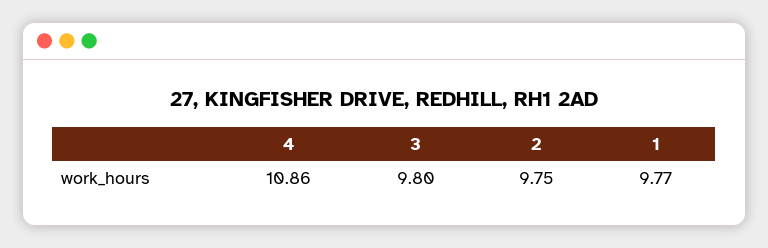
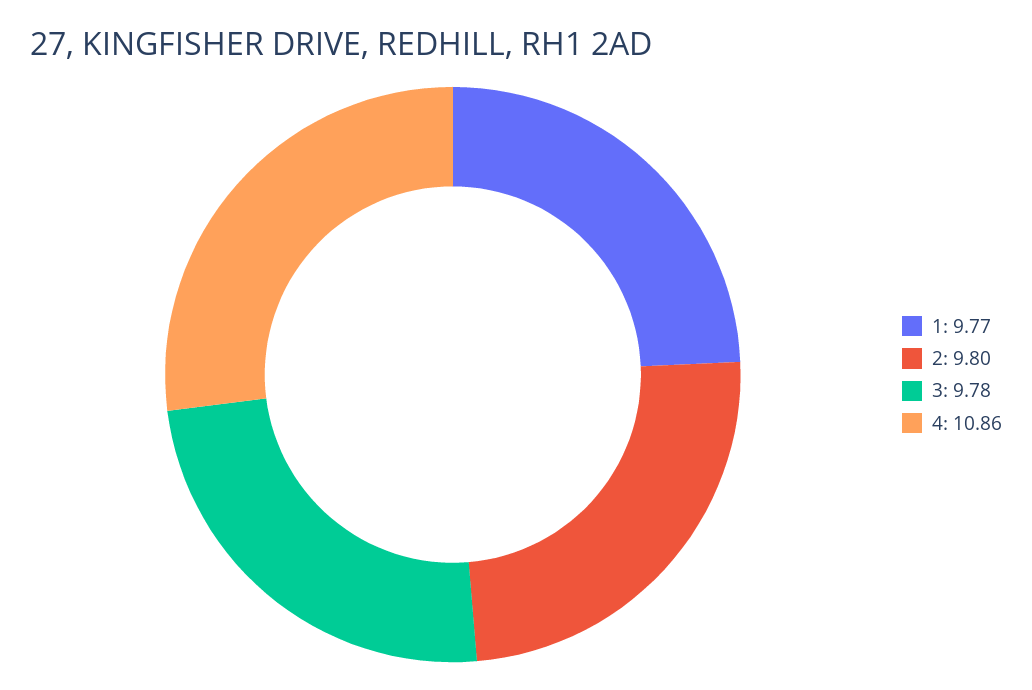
3: 9.8 -> 9.78
2: 9.75 -> 9.8

